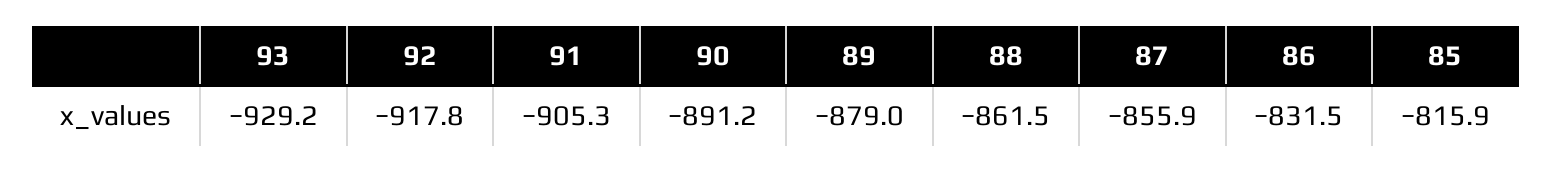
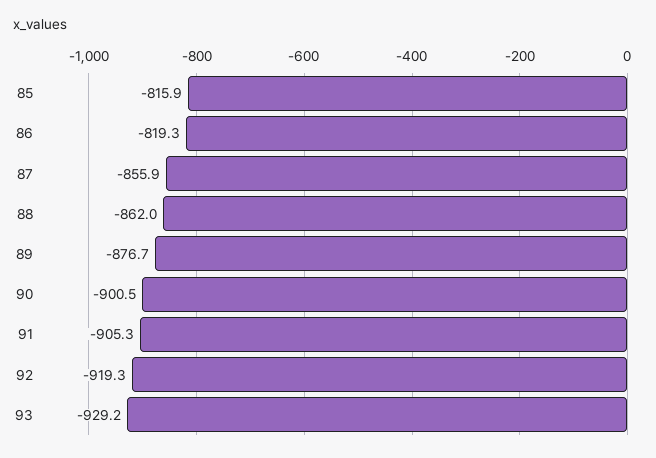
92: -917.8 -> -919.3
90: -891.2 -> -900.5
89: -879 -> -876.7
88: -861.5 -> -862
86: -831.5 -> -819.3

